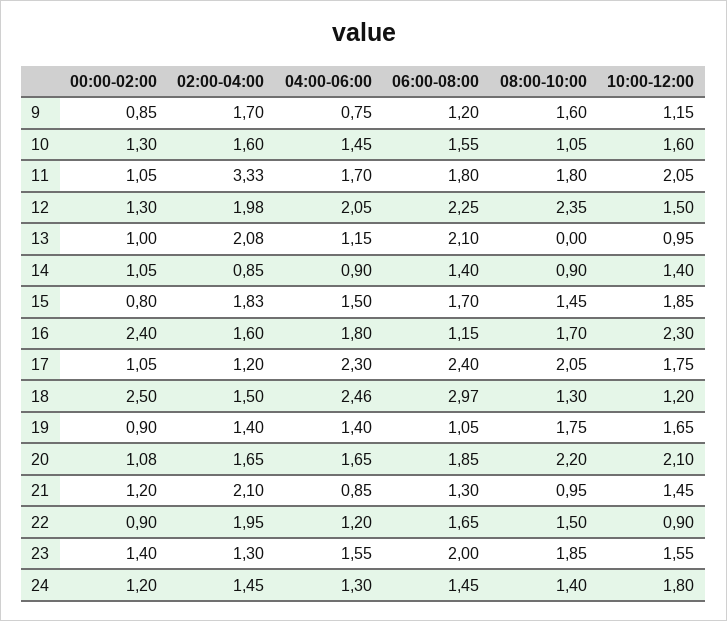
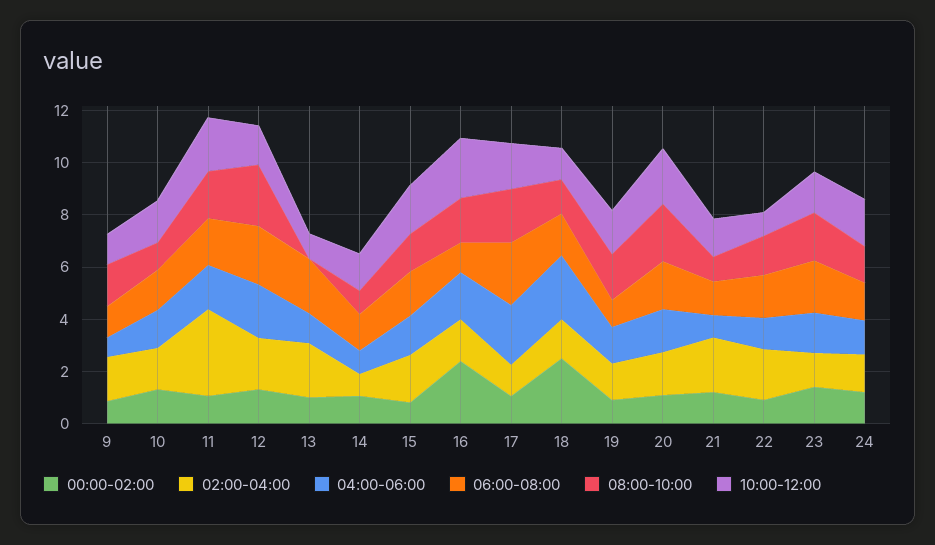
06:00-08:00, 18: 2.97 -> 1.5

